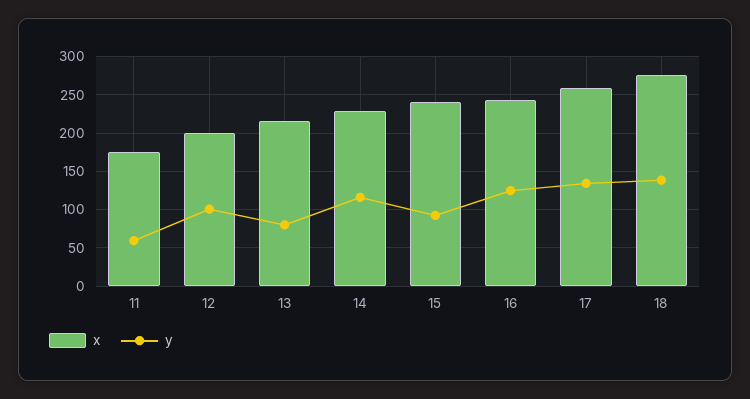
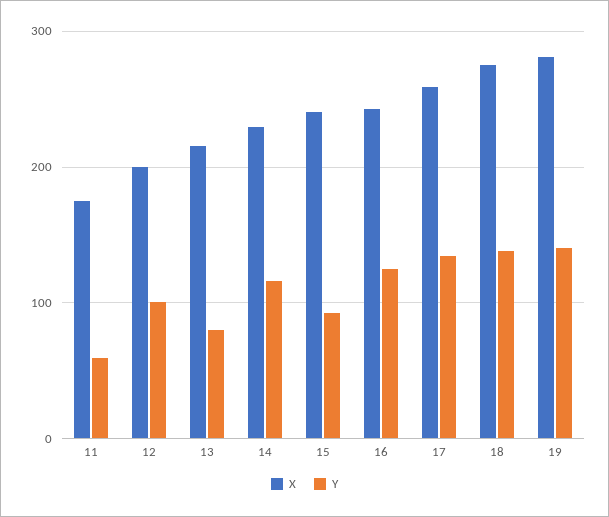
x, 19: none -> 280
y, 19: none -> 140

